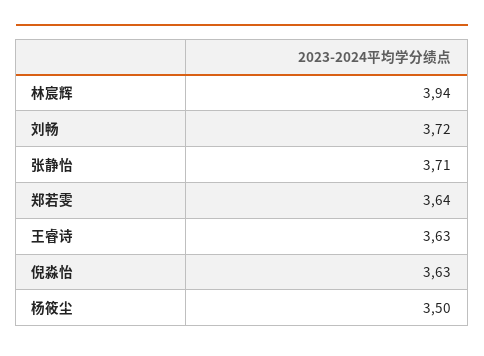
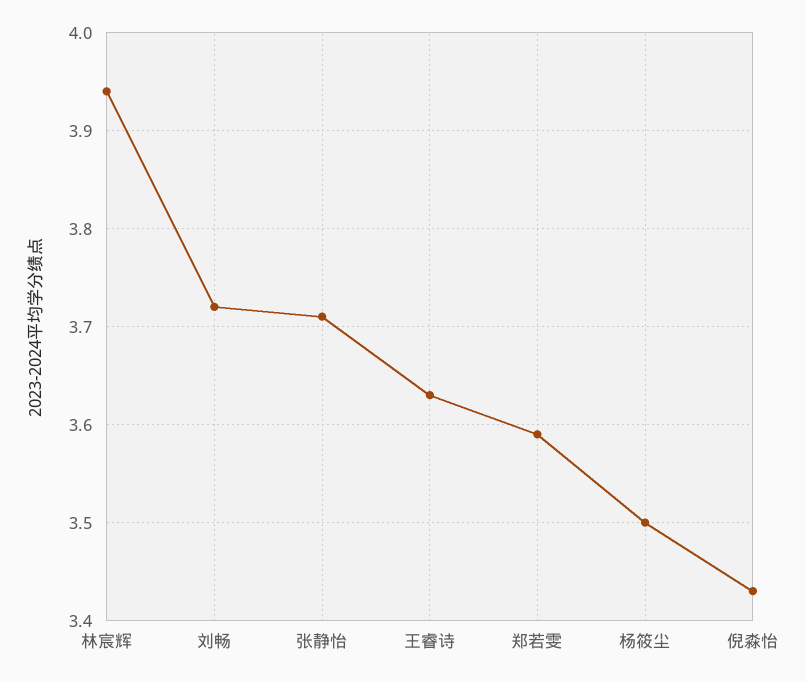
郑若雯: 3.64 -> 3.59
倪淼怡: 3.63 -> 3.43

